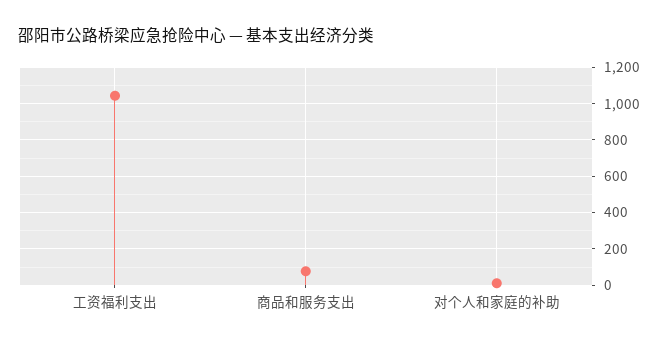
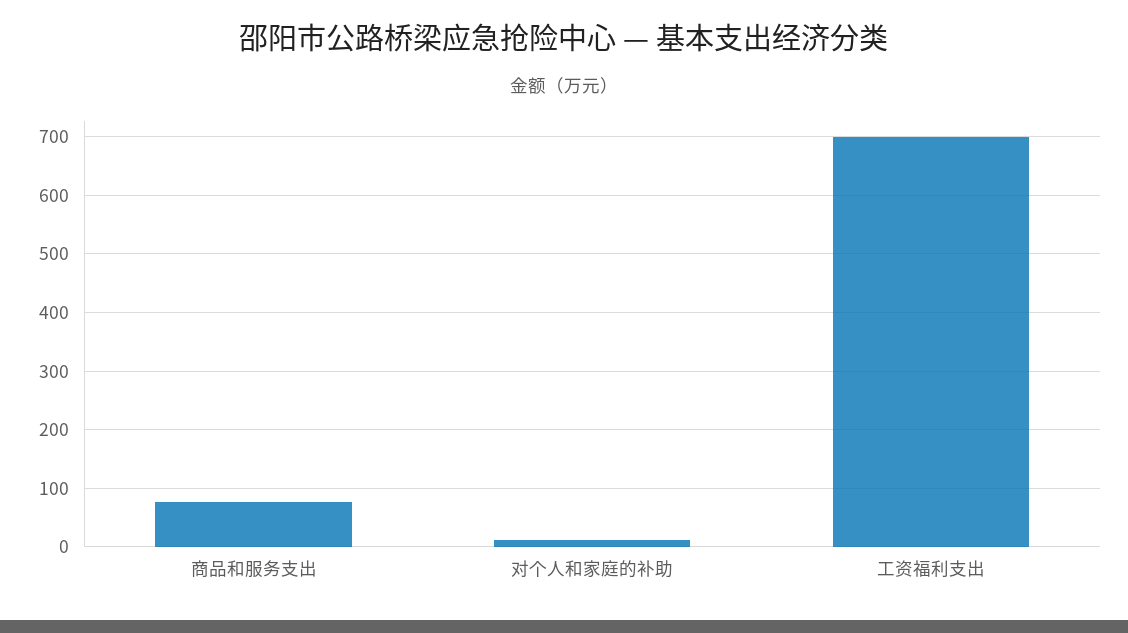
工资福利支出: 1050 -> 700

